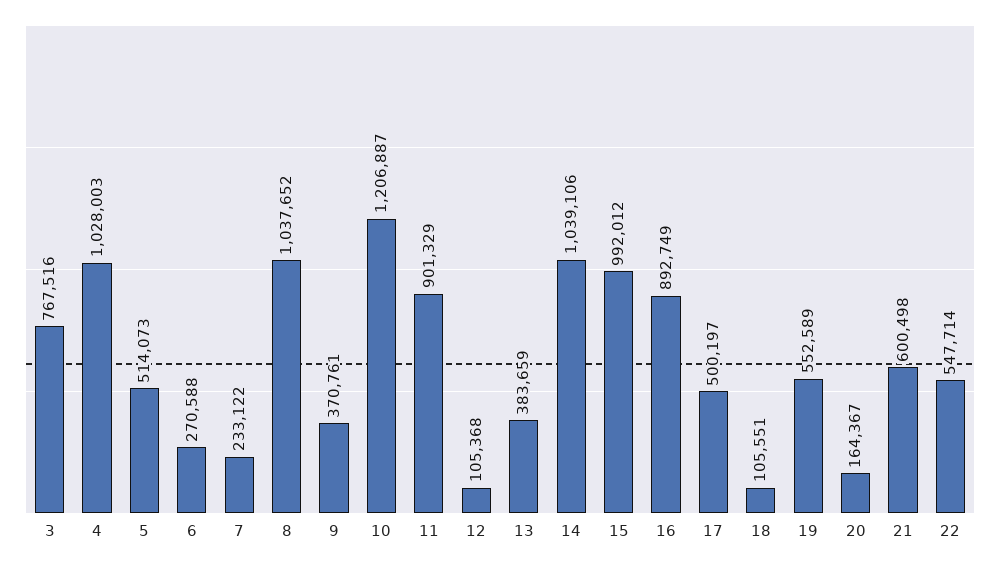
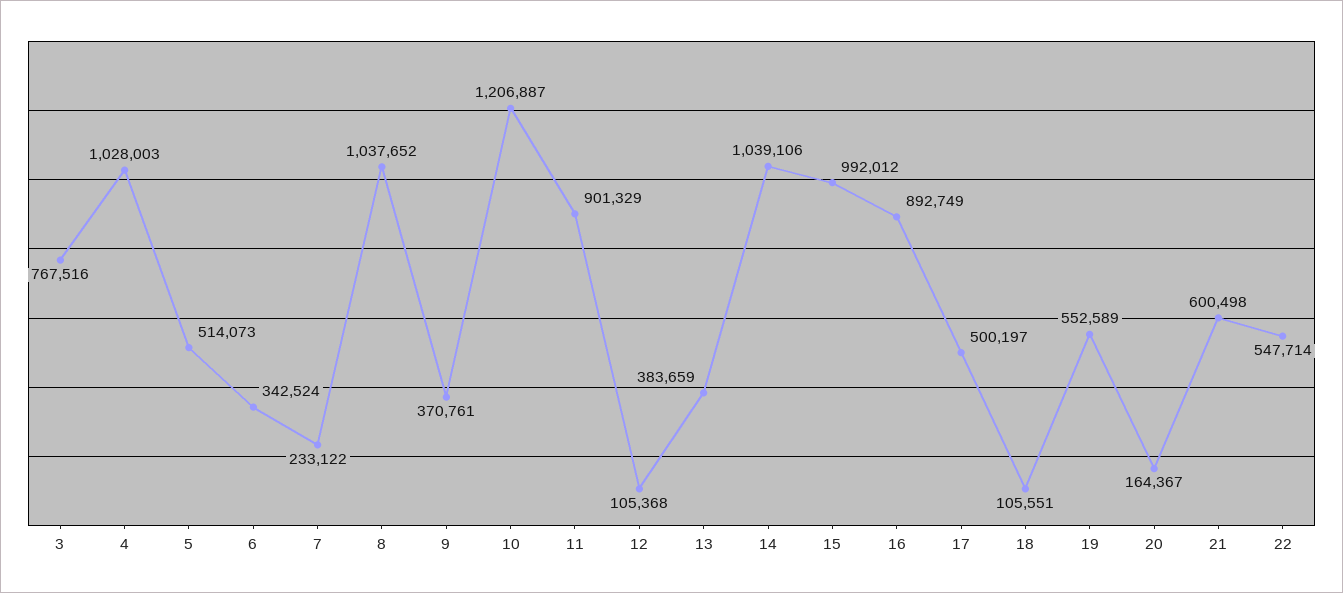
6: 270588 -> 342524

